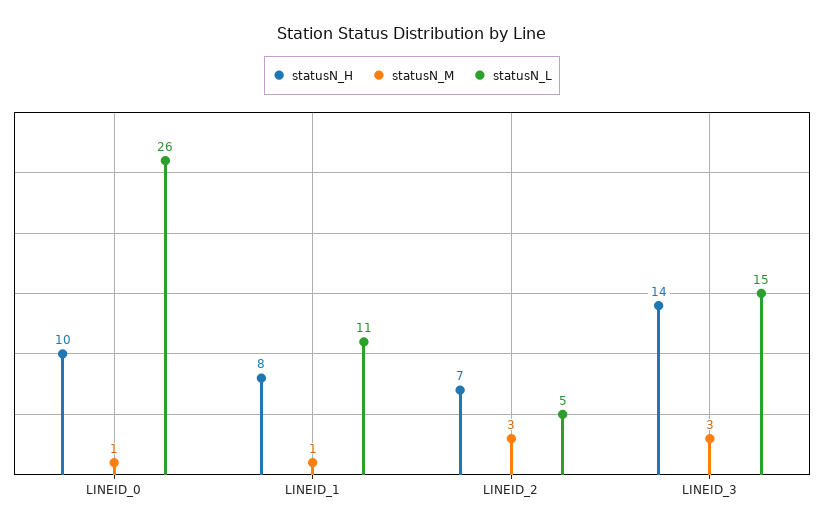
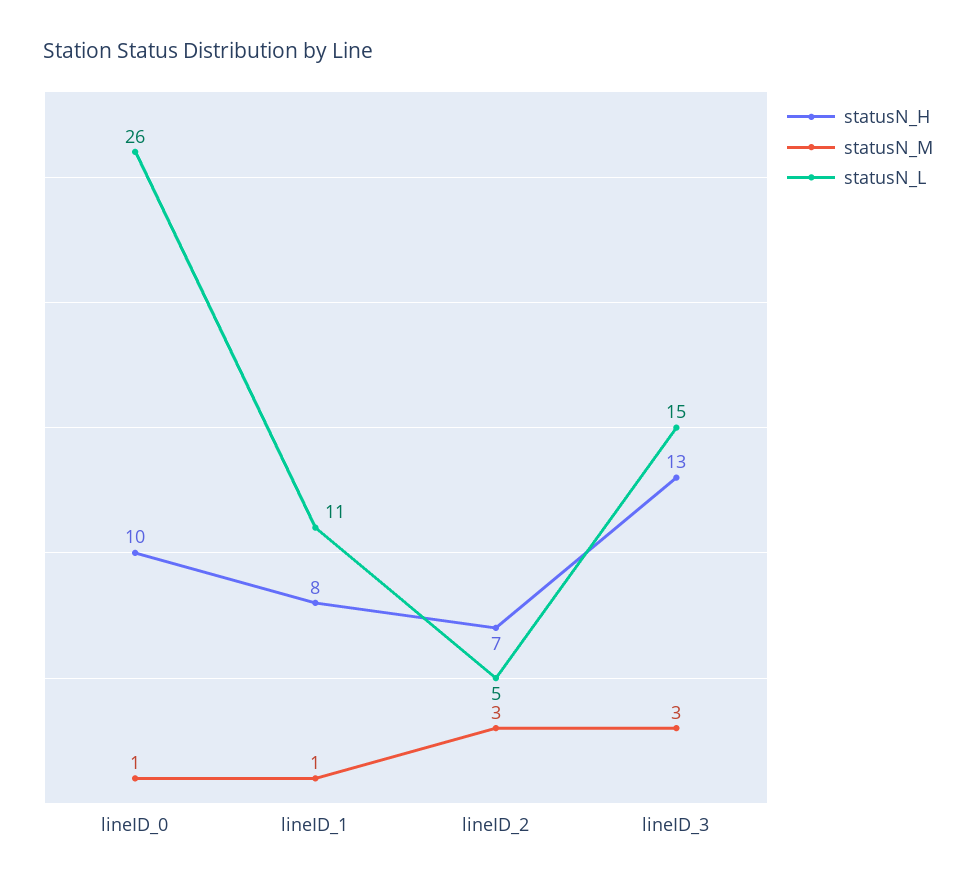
statusN_H, LINEID_3: 14 -> 13

